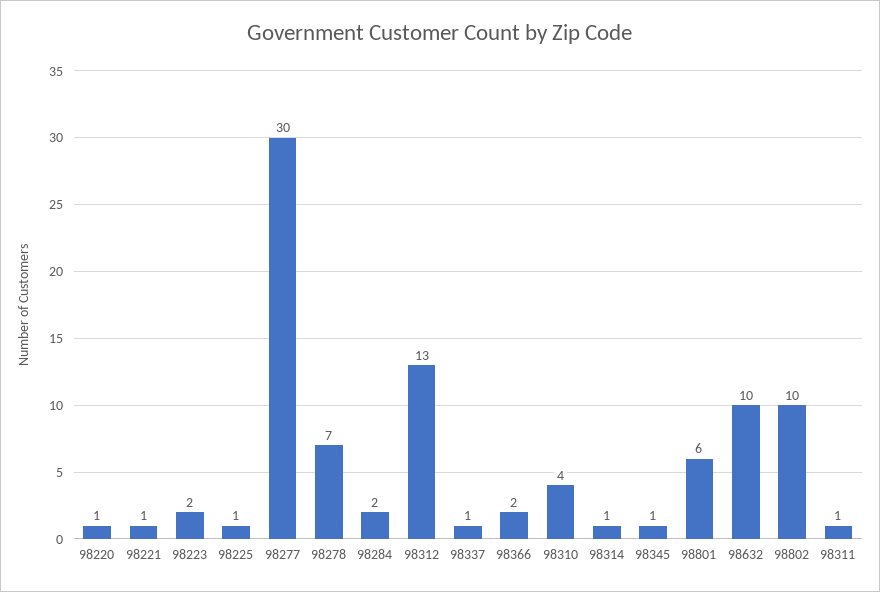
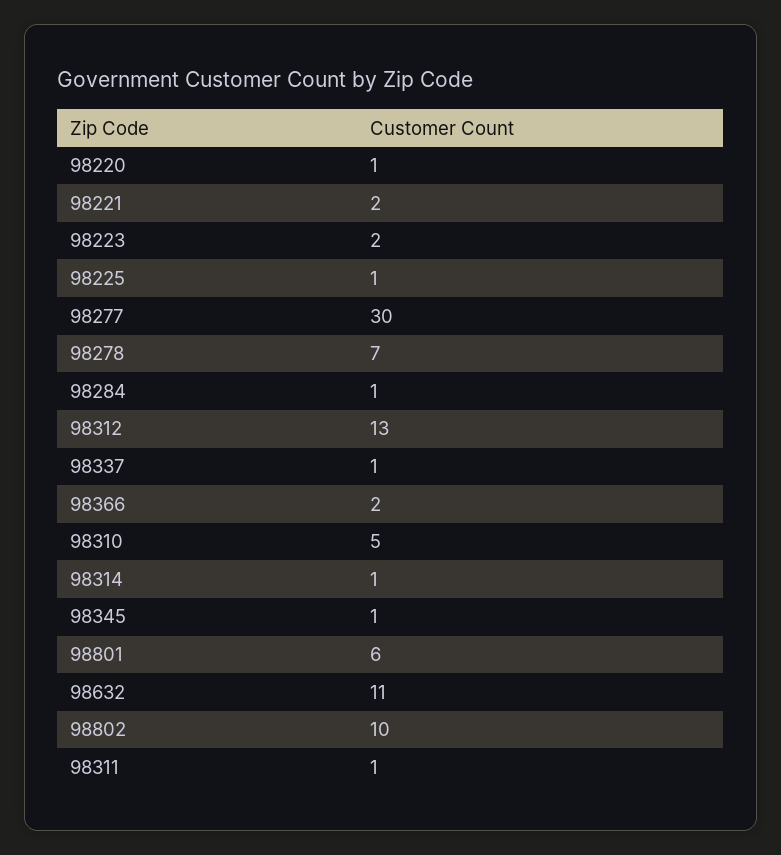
98221: 1 -> 2
98284: 2 -> 1
98310: 4 -> 5
98632: 10 -> 11

